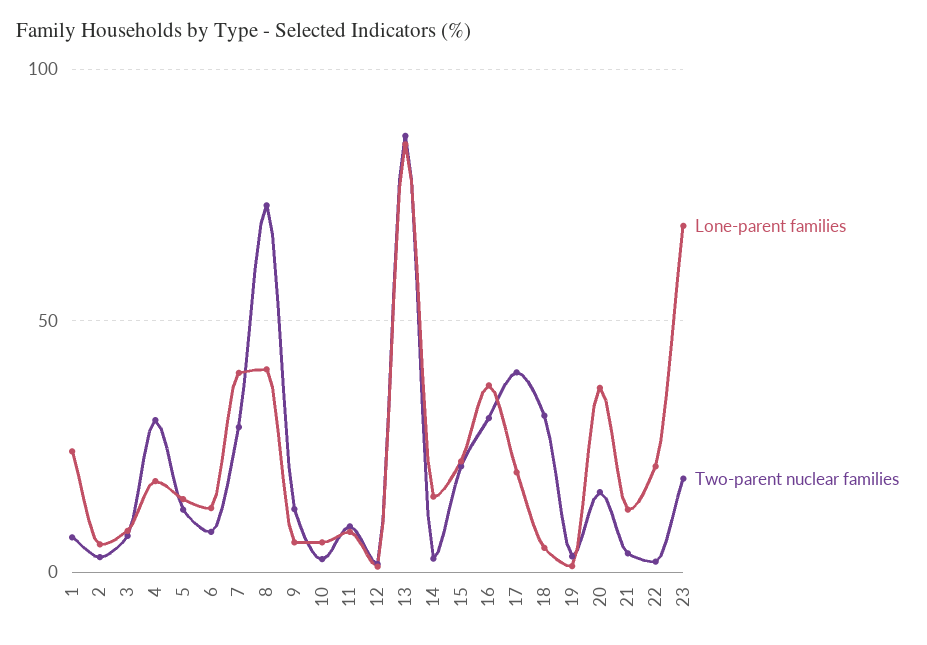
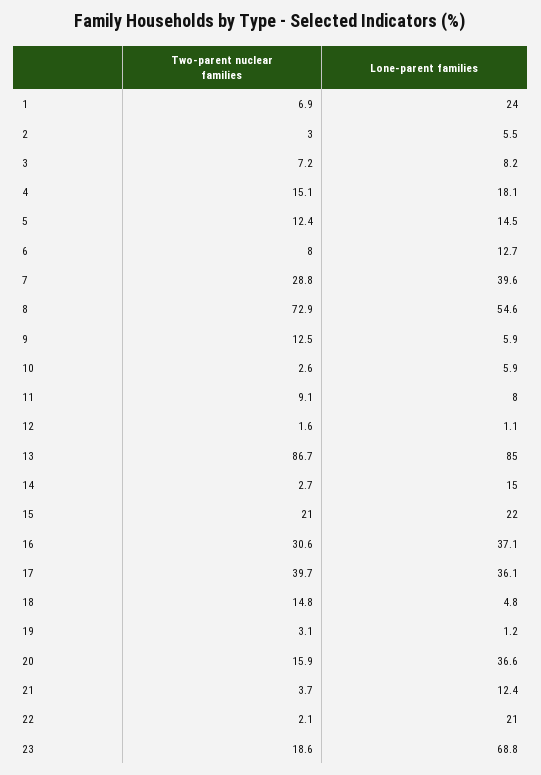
Two-parent nuclear families, 4: 30 -> 15.1
Lone-parent families, 8: 40 -> 54.6
Lone-parent families, 17: 20 -> 36.1
Two-parent nuclear families, 18: 30 -> 14.8

